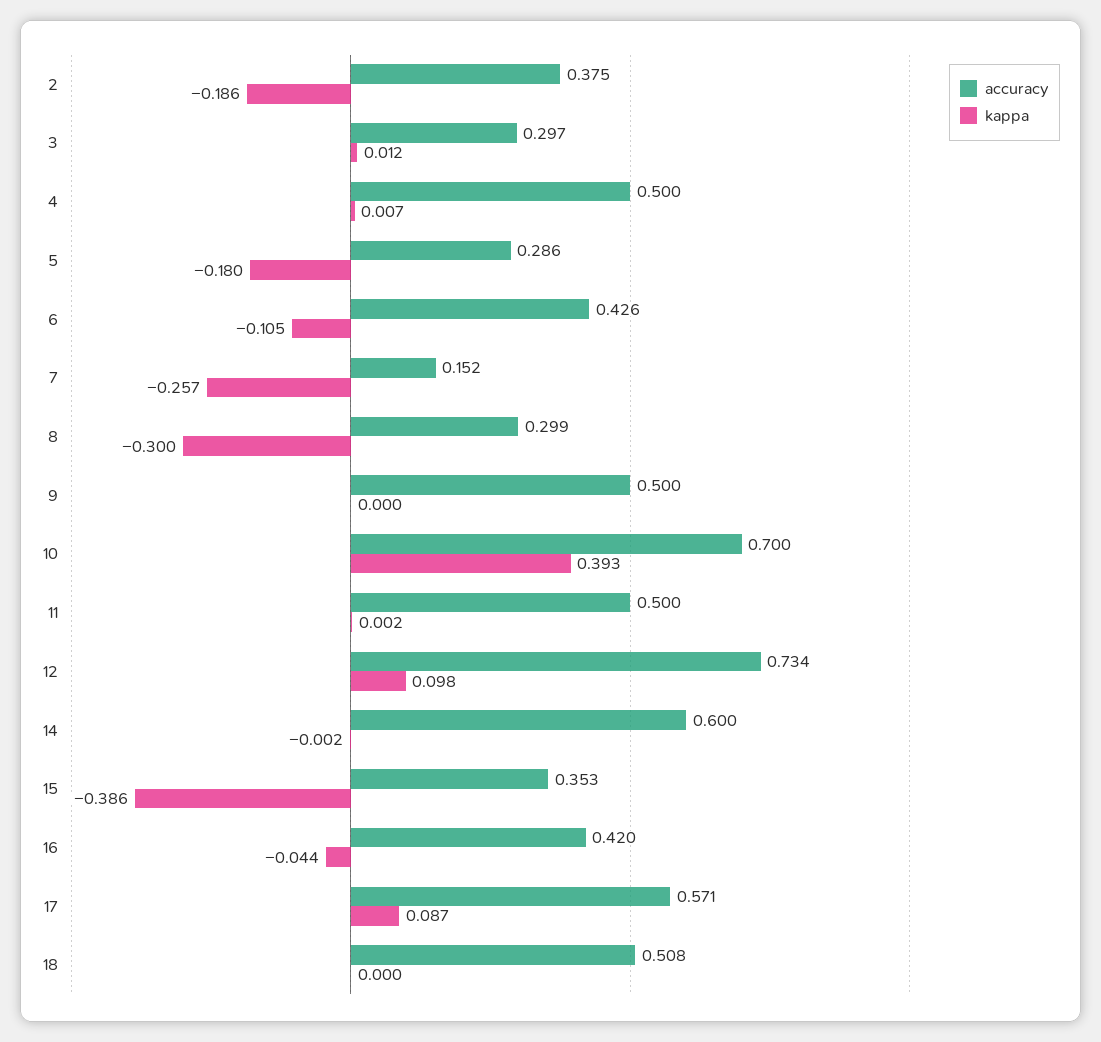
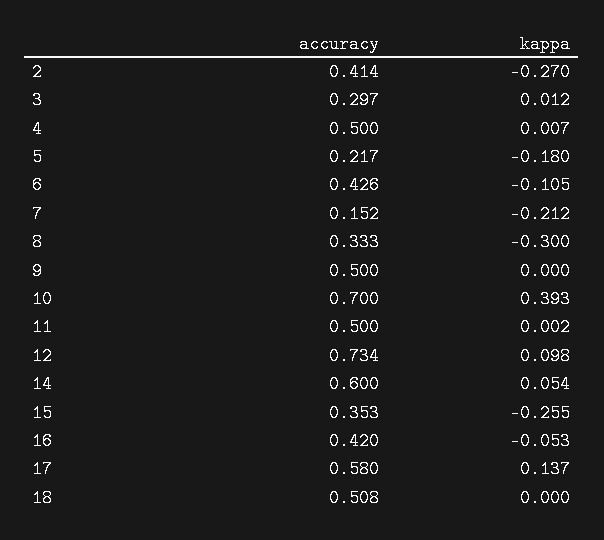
accuracy, 2: 0.375 -> 0.414
kappa, 2: -0.186 -> -0.27
accuracy, 5: 0.286 -> 0.217
kappa, 7: -0.257 -> -0.212
accuracy, 8: 0.299 -> 0.333
kappa, 14: -0.002 -> 0.054
kappa, 15: -0.386 -> -0.255
kappa, 16: -0.044 -> -0.053
accuracy, 17: 0.571 -> 0.58
kappa, 17: 0.087 -> 0.137

